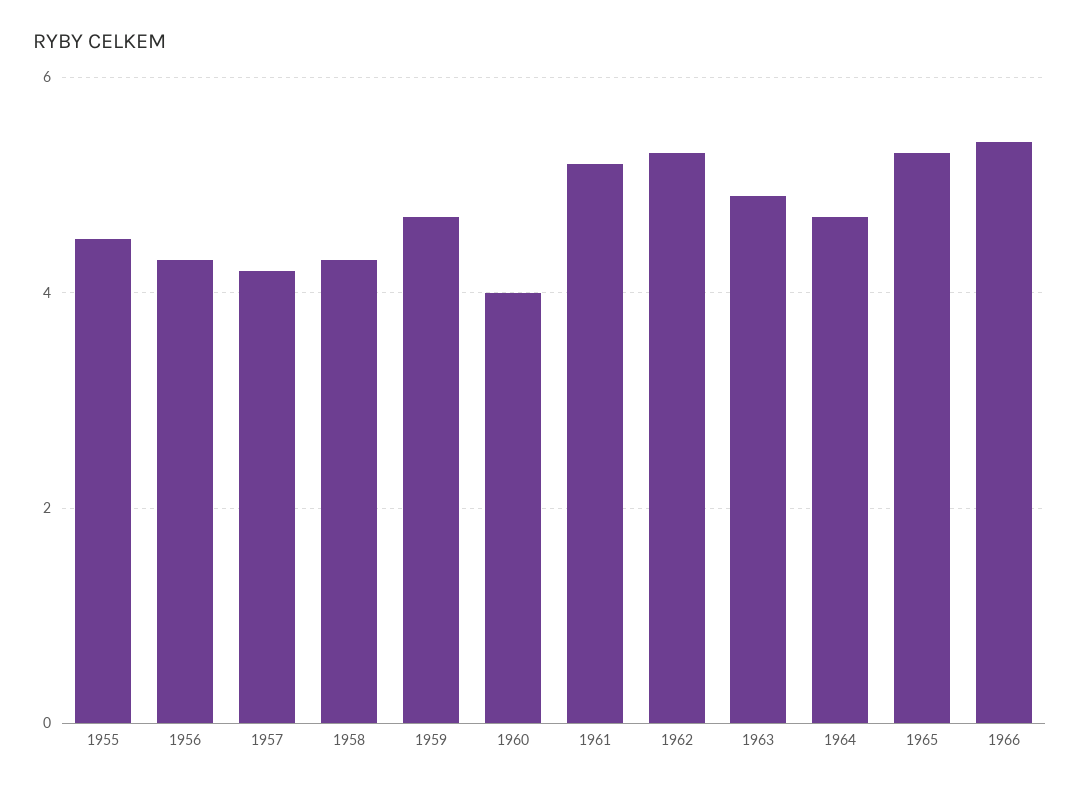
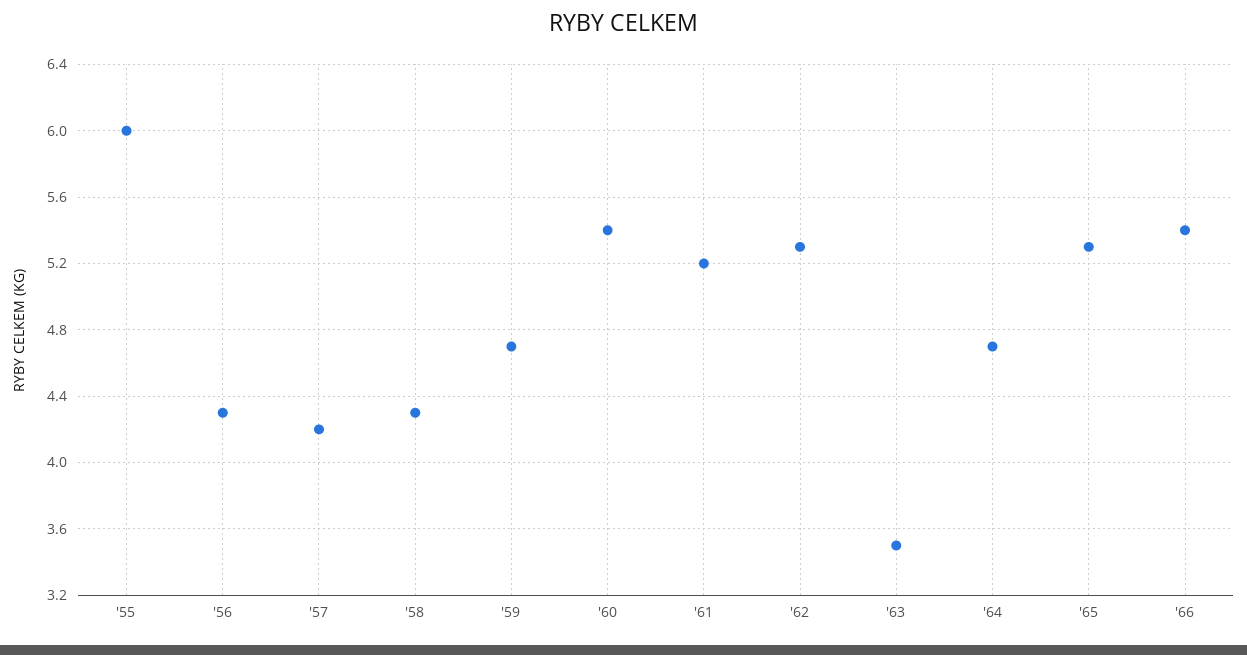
1955: 4.5 -> 6
1960: 4 -> 5.4
1963: 5 -> 3.5

